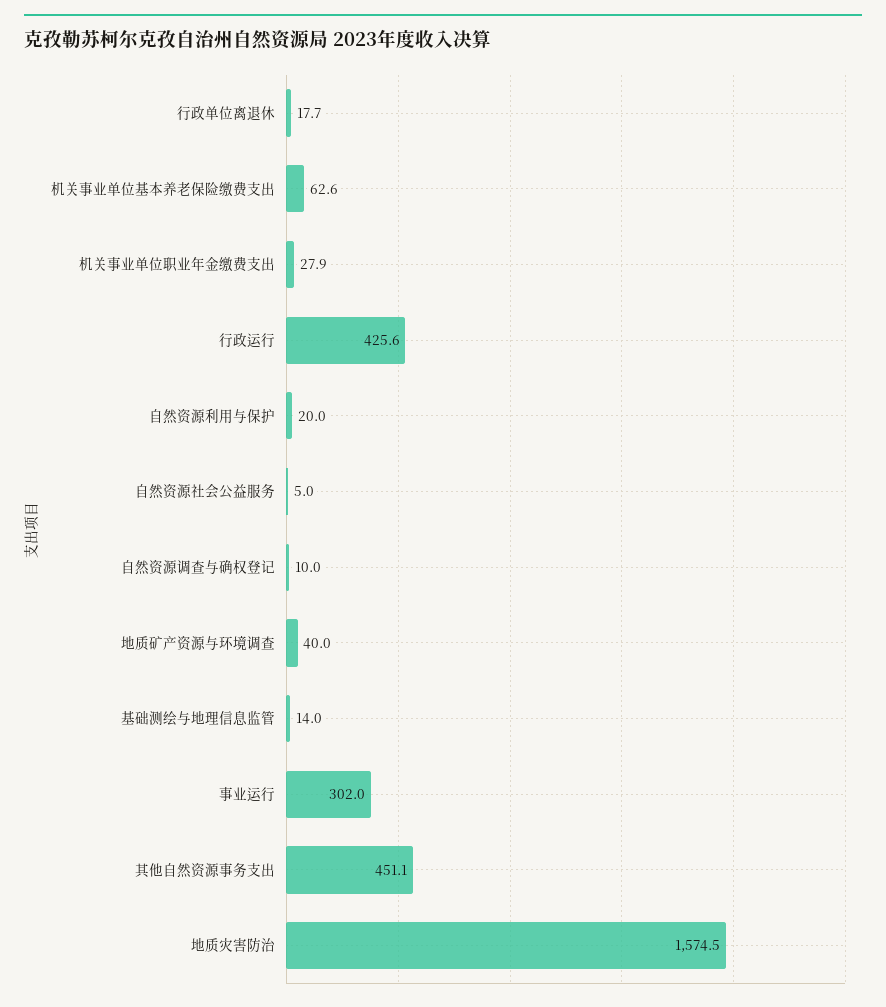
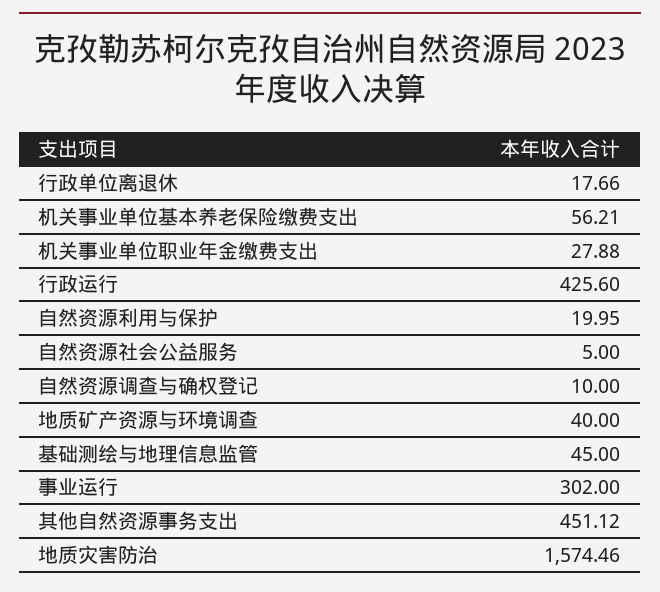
机关事业单位基本养老保险缴费支出: 62.6 -> 56.21
基础测绘与地理信息监管: 14 -> 45

